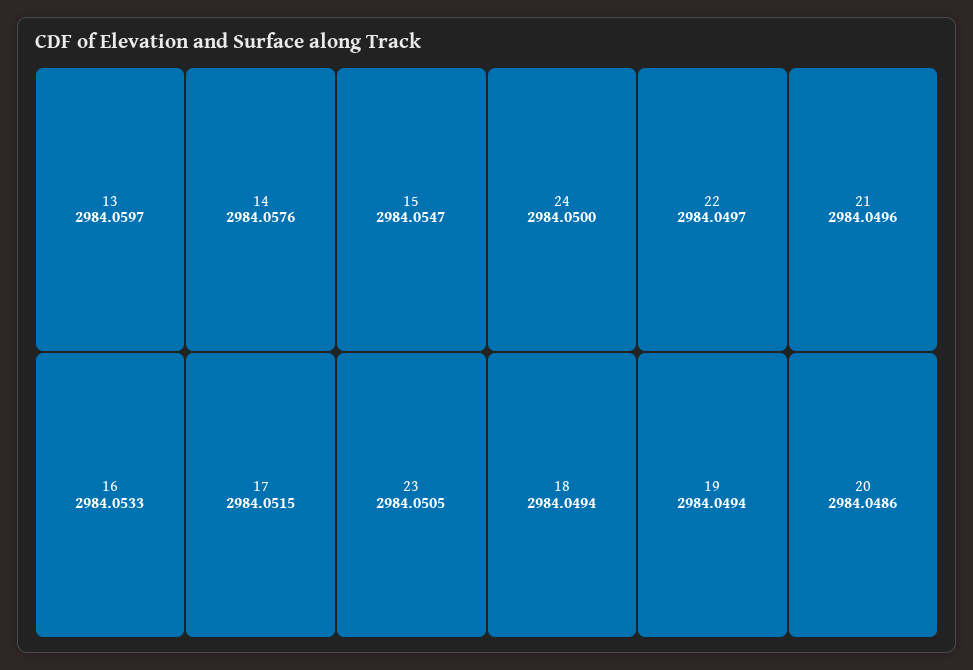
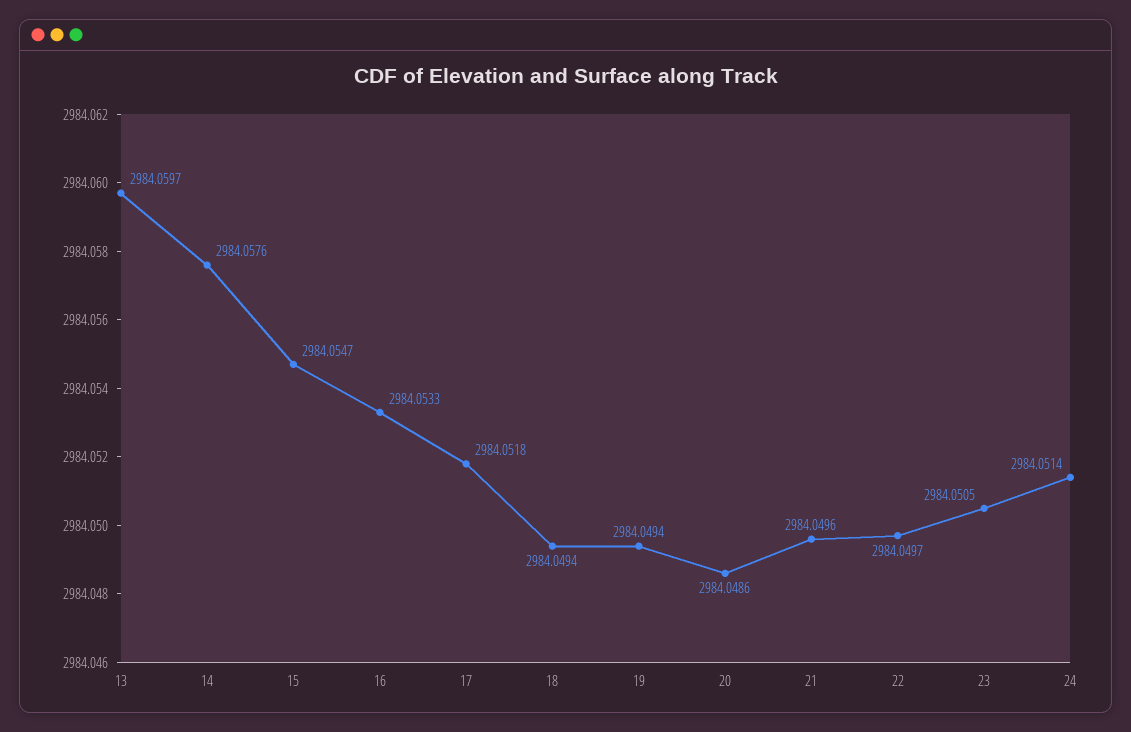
17: 2984.0515 -> 2984.0518
24: 2984.05 -> 2984.0514

